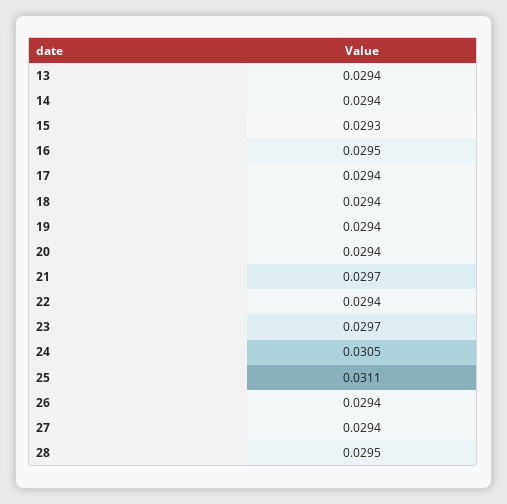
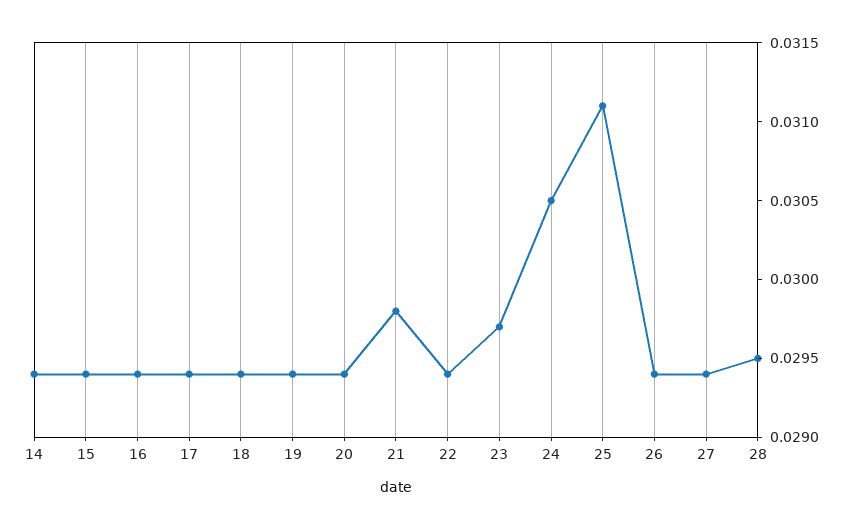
13: 0.0294 -> none
15: 0.0293 -> 0.0294
16: 0.0295 -> 0.0294
21: 0.0297 -> 0.0298

